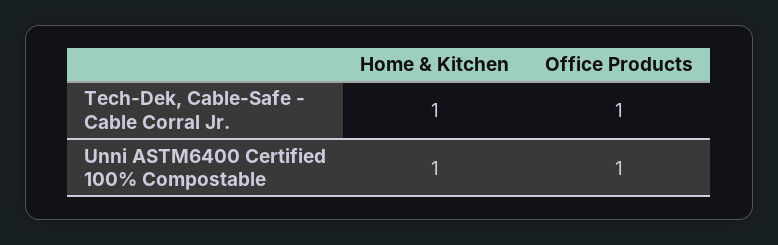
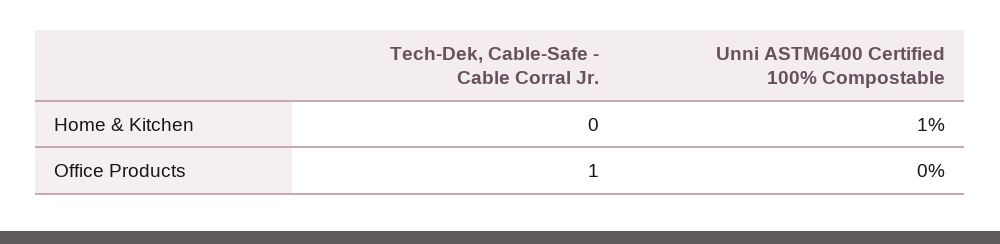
Home & Kitchen, Tech-Dek, Cable-Safe - Cable Corral Jr.: 1 -> 0
Office Products, Unni ASTM6400 Certified 100% Compostable: 1 -> 0

